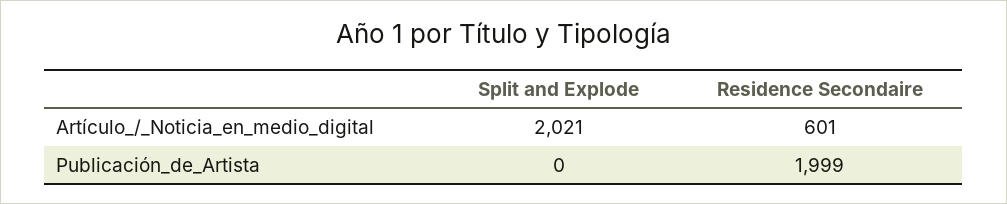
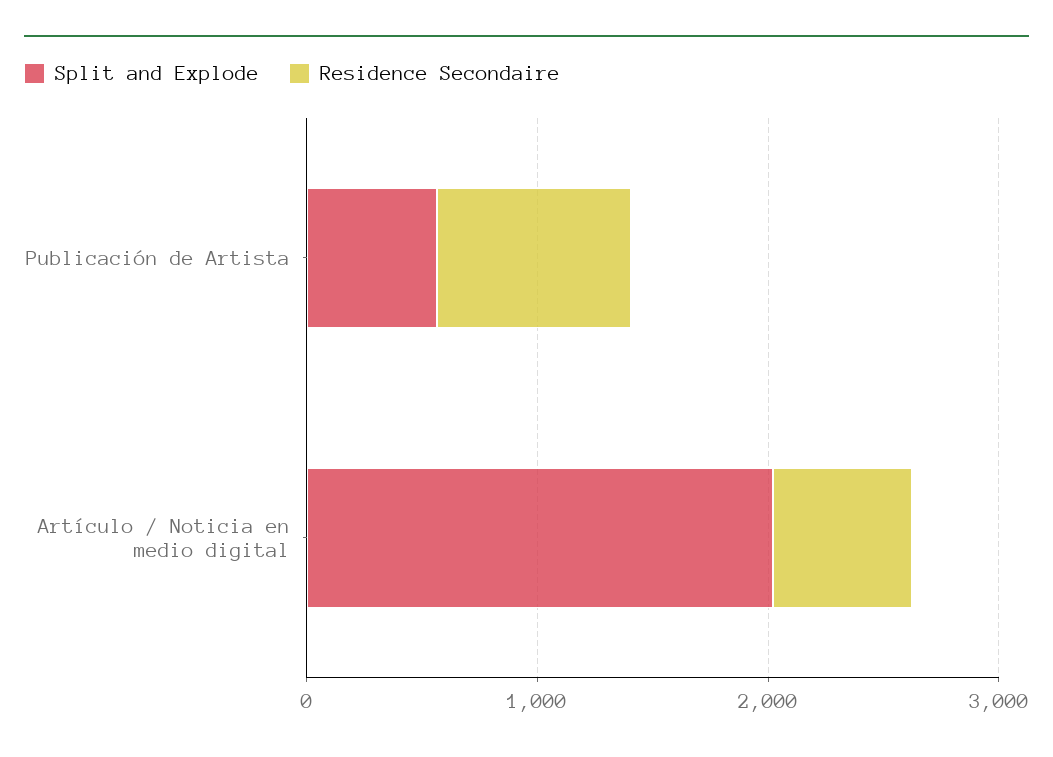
Split and Explode, Publicación_de_Artista: 0 -> 600
Residence Secondaire, Publicación_de_Artista: 1999 -> 800

